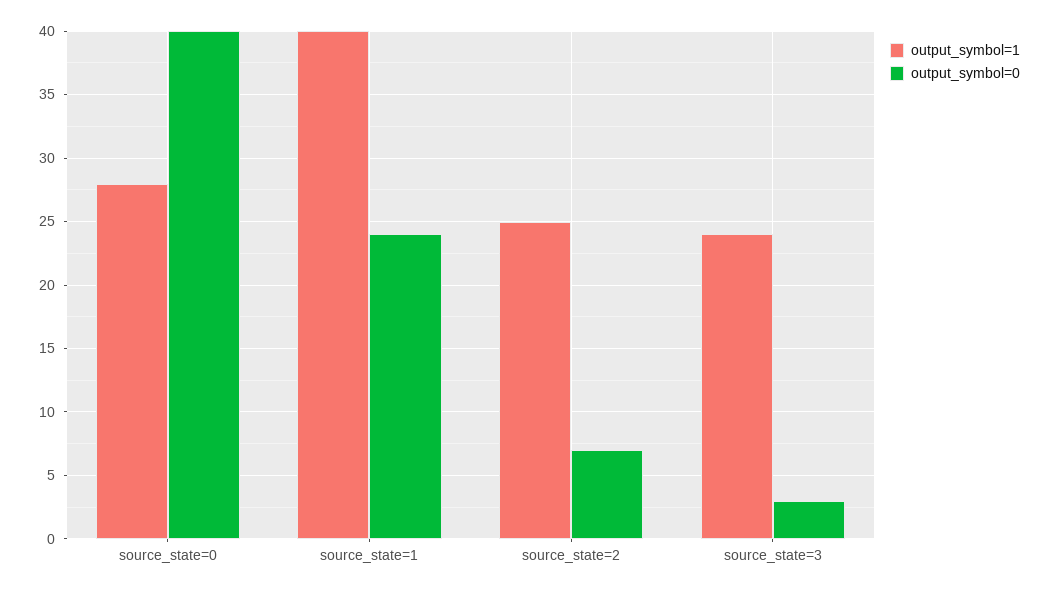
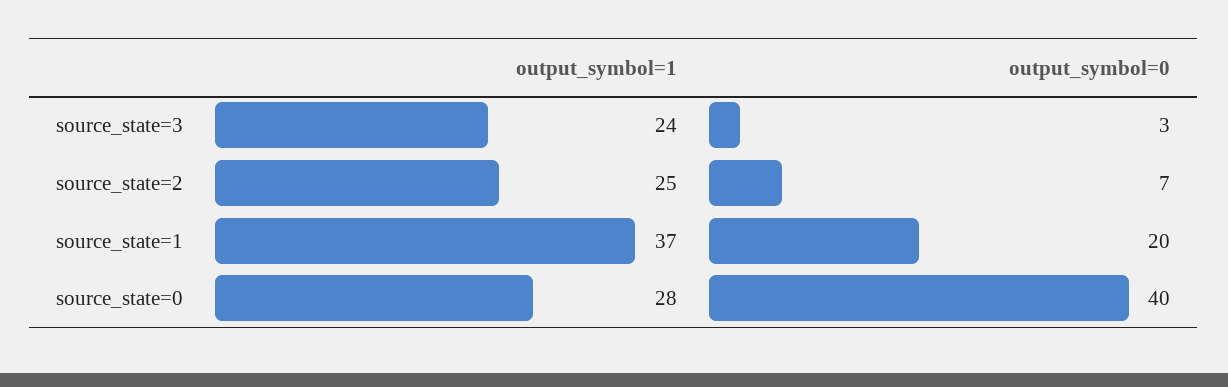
output_symbol=1, source_state=1: 40 -> 37
output_symbol=0, source_state=1: 24 -> 20

